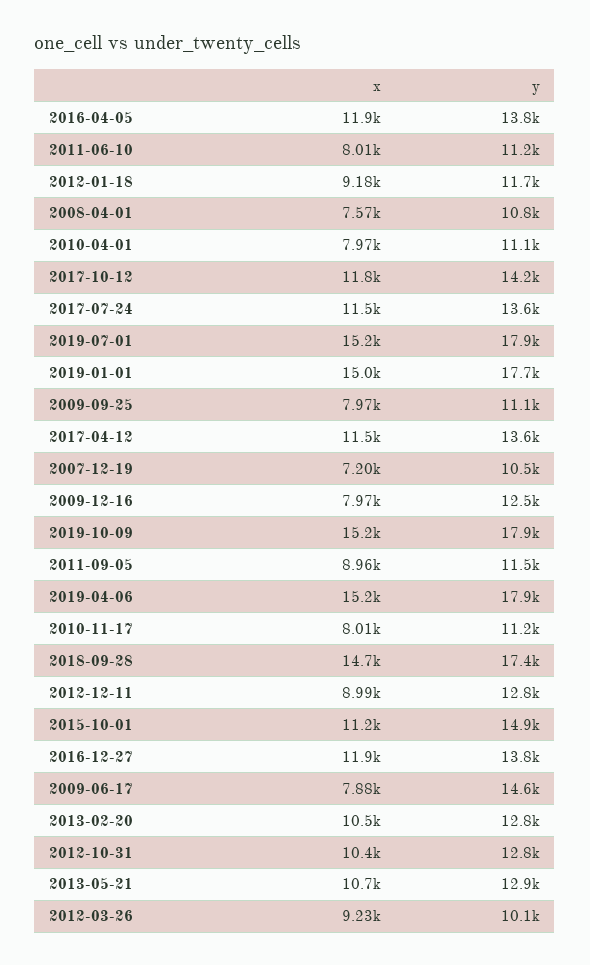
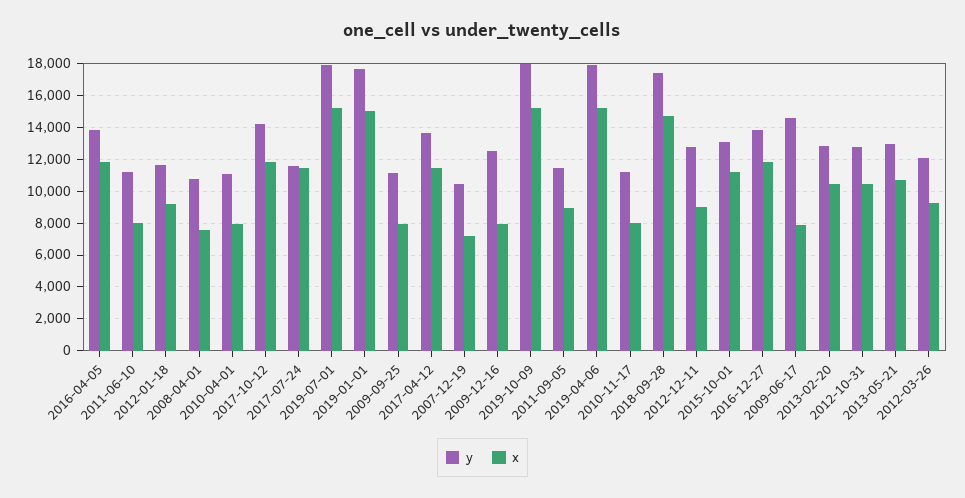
y, 2017-07-24: 13600 -> 11500
y, 2015-10-01: 14900 -> 13000
y, 2012-03-26: 10100 -> 12000

